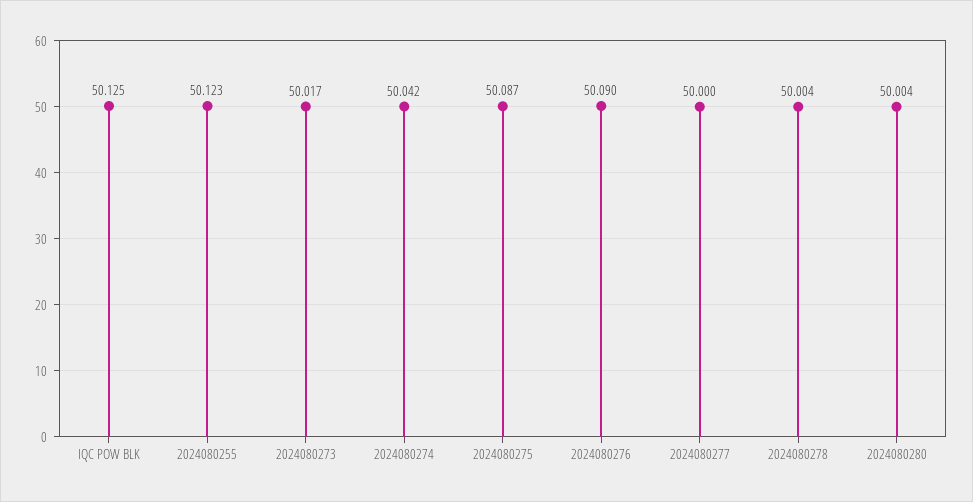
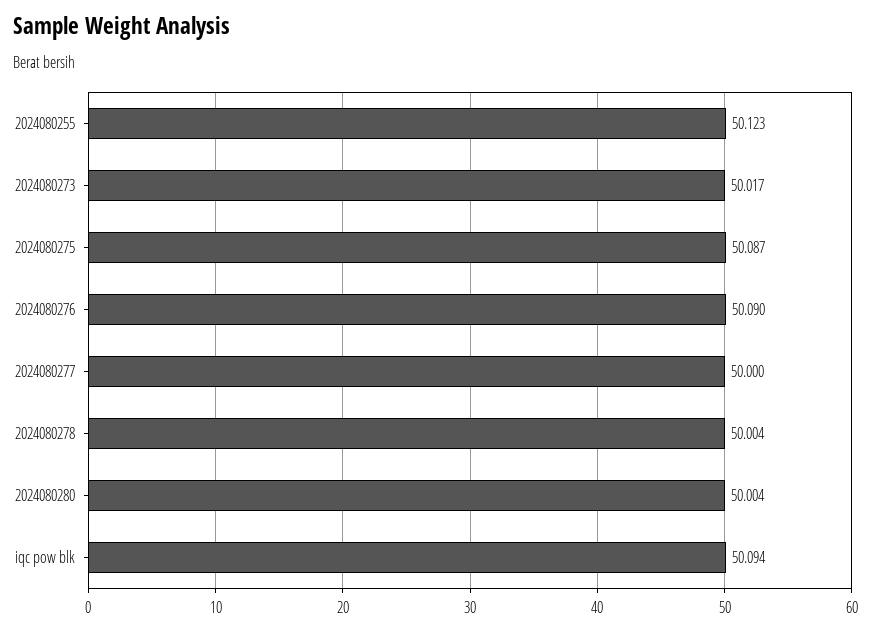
IQC POW BLK: 50.125 -> 50.094
2024080274: 50.042 -> none

